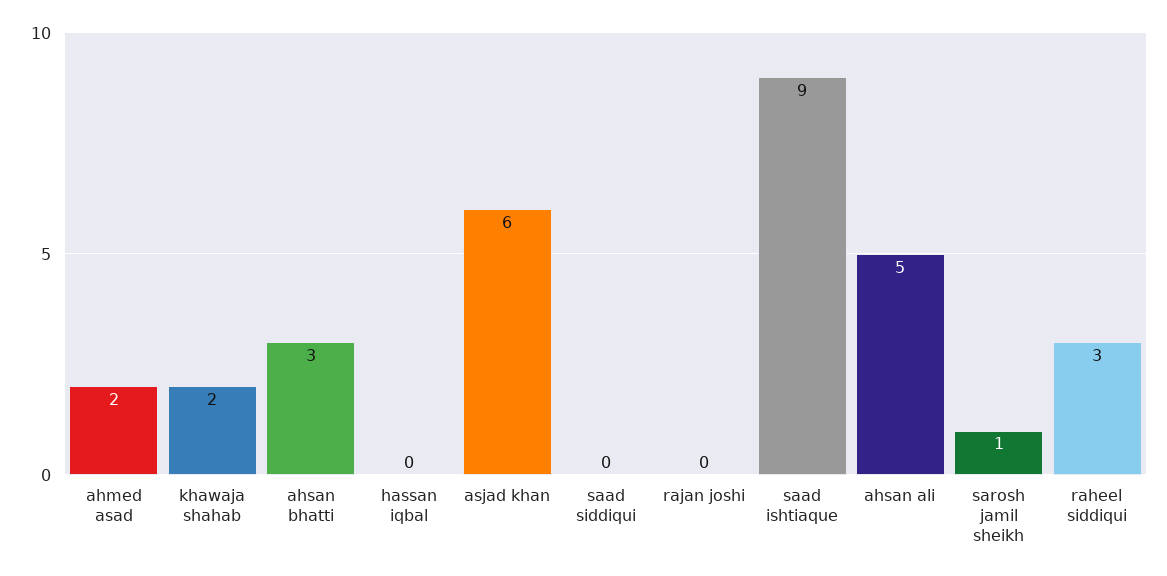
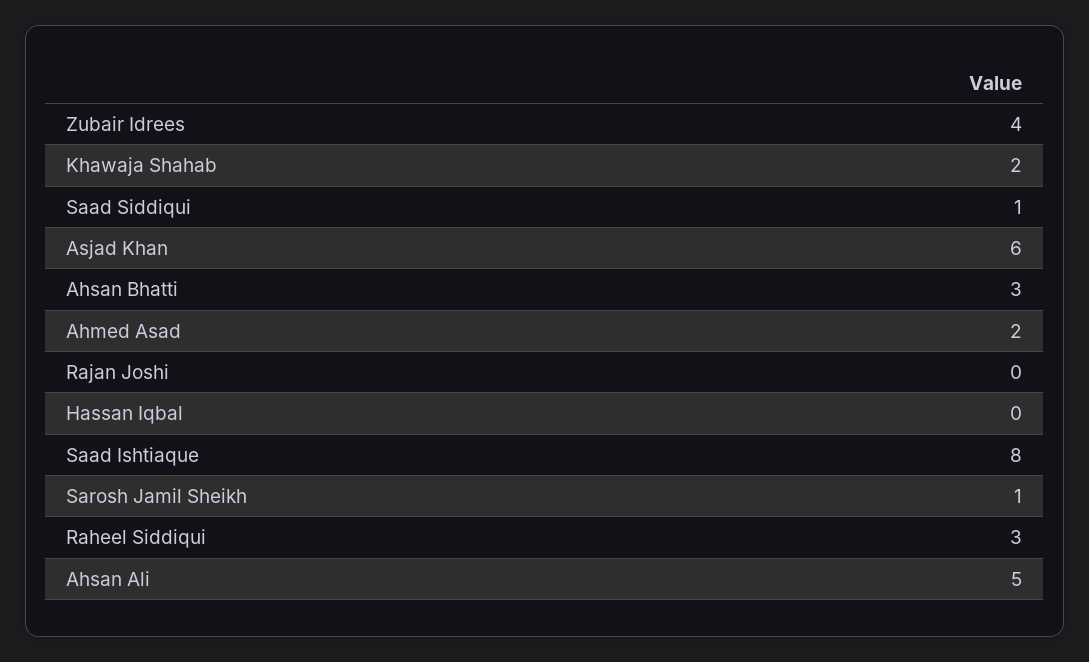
saad siddiqui: 0 -> 1
saad ishtiaque: 9 -> 8
Zubair Idrees: none -> 4

